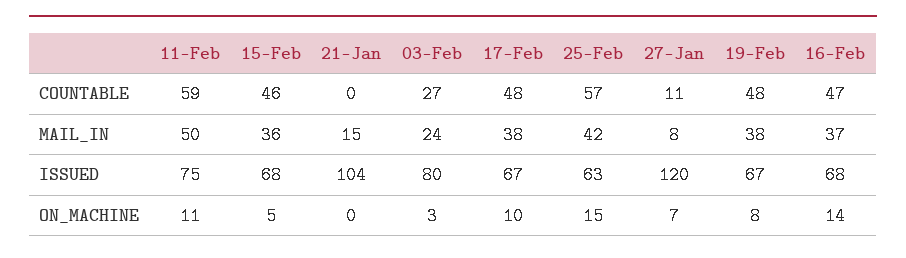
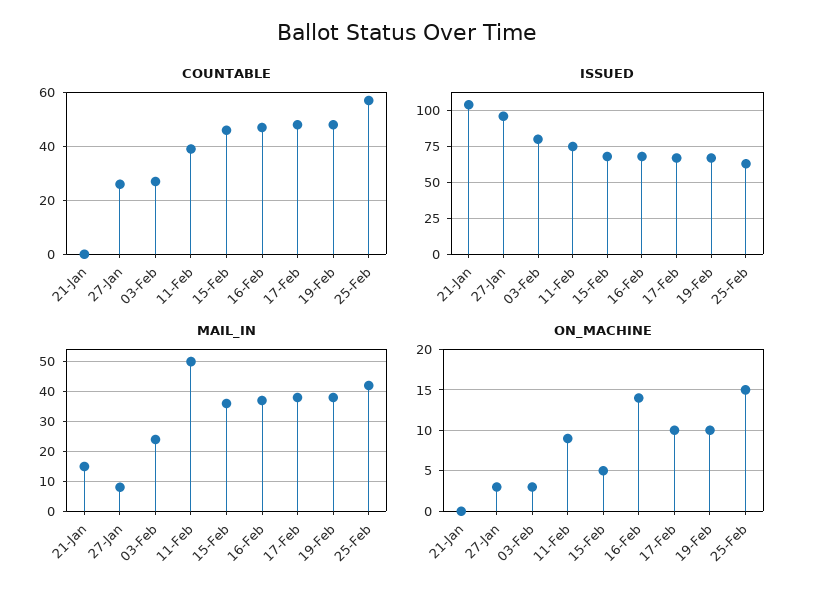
COUNTABLE, 11-Feb: 59 -> 40
COUNTABLE, 27-Jan: 11 -> 25
ISSUED, 27-Jan: 120 -> 95
ON_MACHINE, 11-Feb: 11 -> 9
ON_MACHINE, 27-Jan: 7 -> 3
ON_MACHINE, 19-Feb: 8 -> 10

